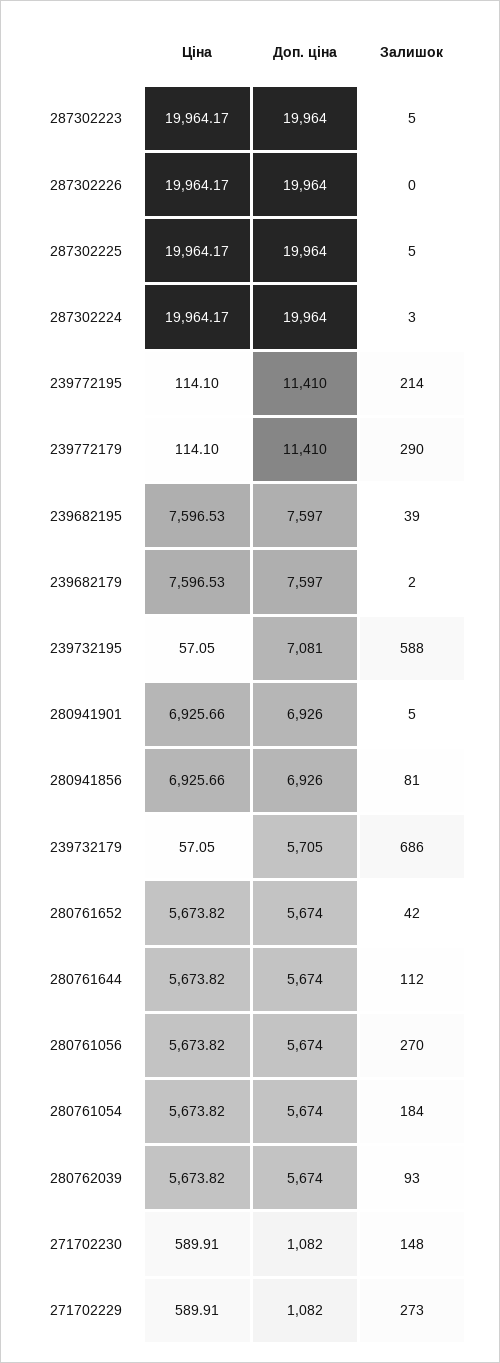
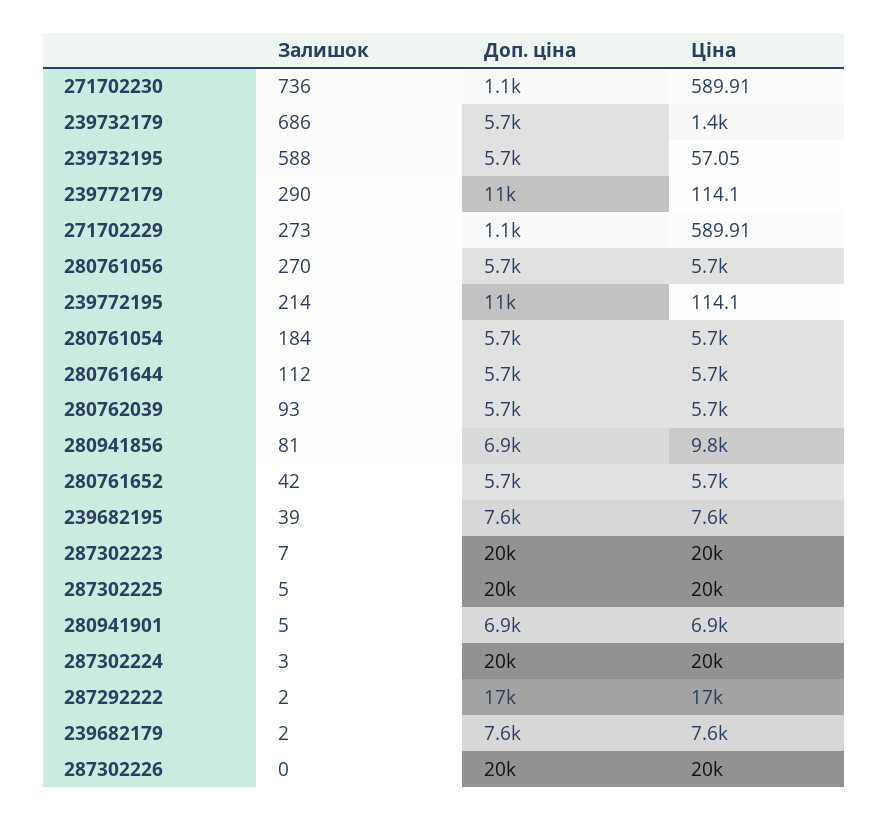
Залишок, 287302223: 5 -> 7
Доп. ціна, 239732195: 7081 -> 5700
Ціна, 280941856: 6925.66 -> 9800
Ціна, 239732179: 57.05 -> 1400
Залишок, 271702230: 148 -> 736
Залишок, 287292222: none -> 2
Доп. ціна, 287292222: none -> 17000
Ціна, 287292222: none -> 17000

